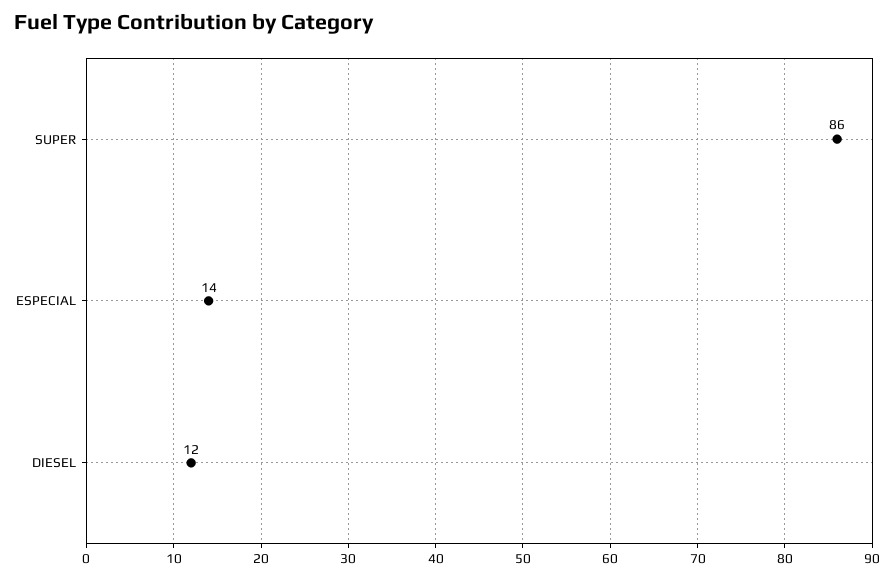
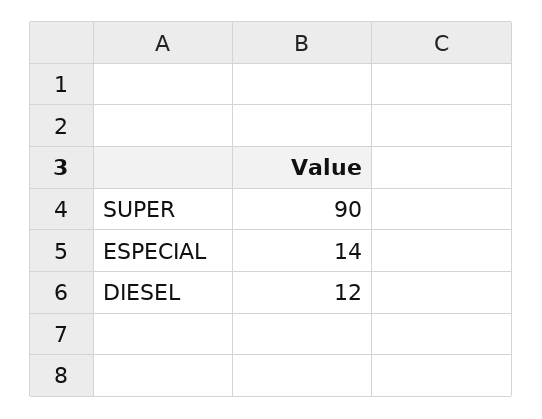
SUPER: 86 -> 90

